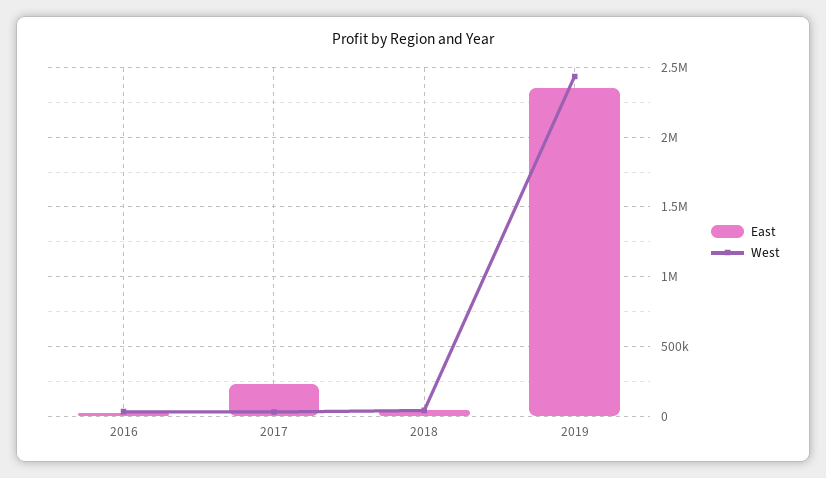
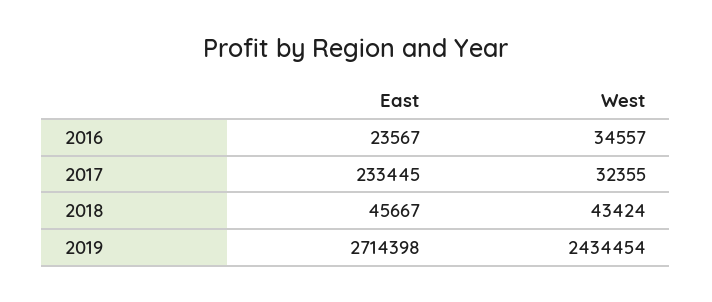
East, 2019: 2350000 -> 2714398

